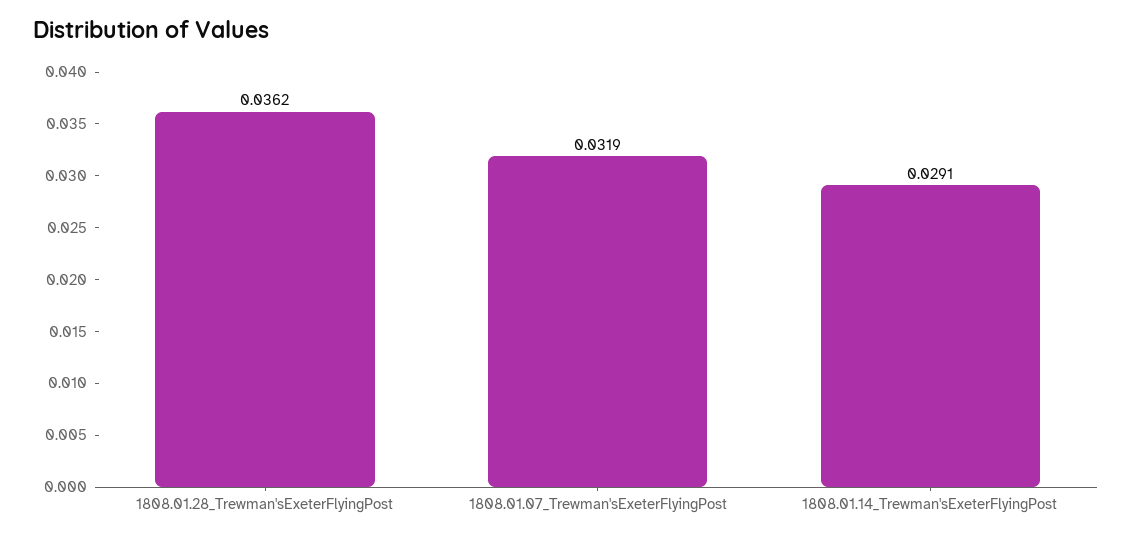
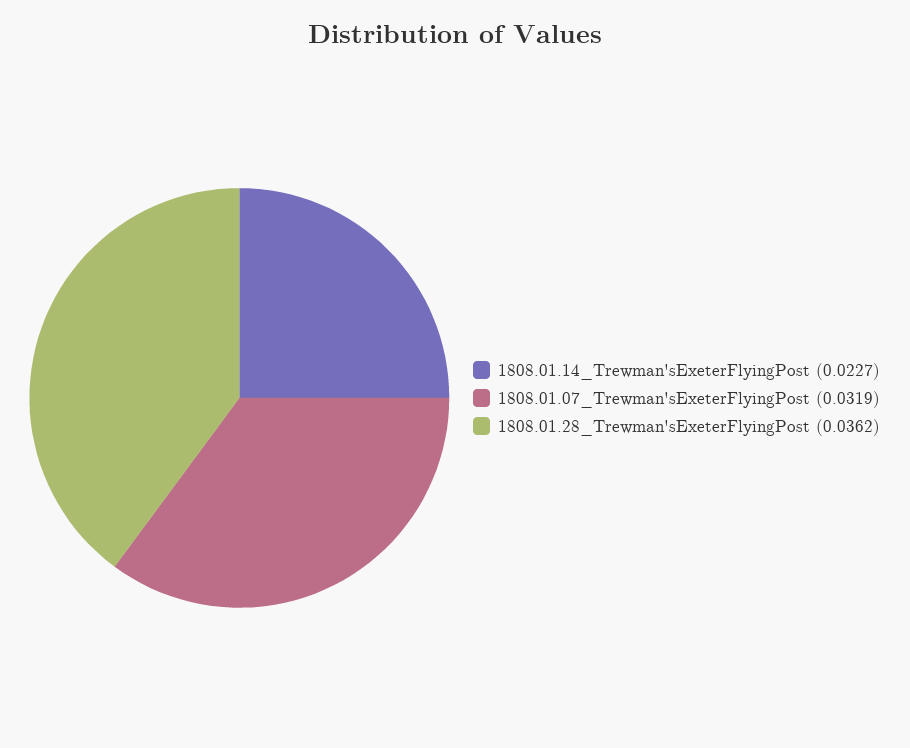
1808.01.14_Trewman'sExeterFlyingPost: 0.0291 -> 0.0227

